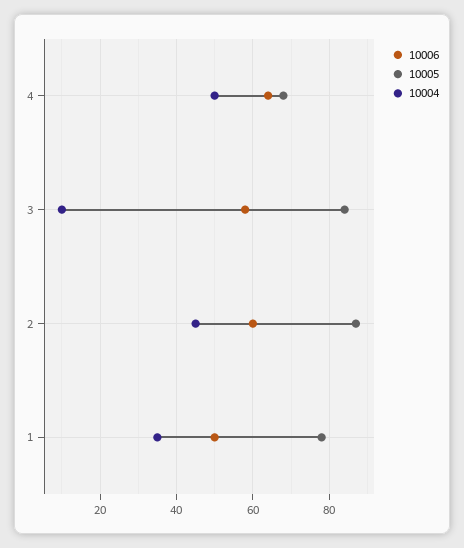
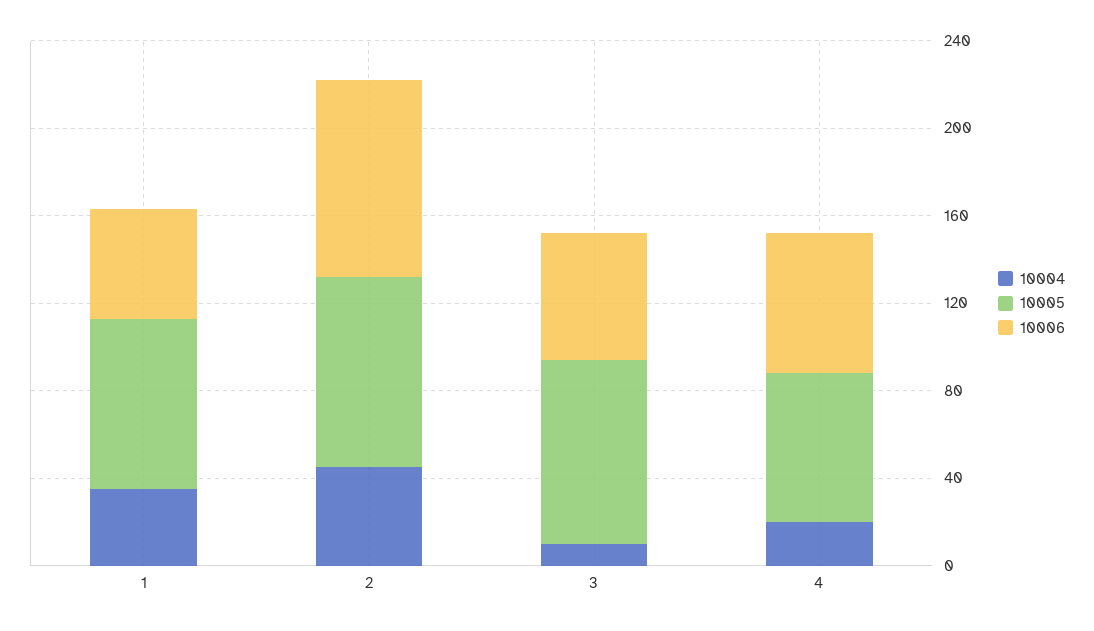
10004, 4: 50 -> 20
10006, 2: 60 -> 90

